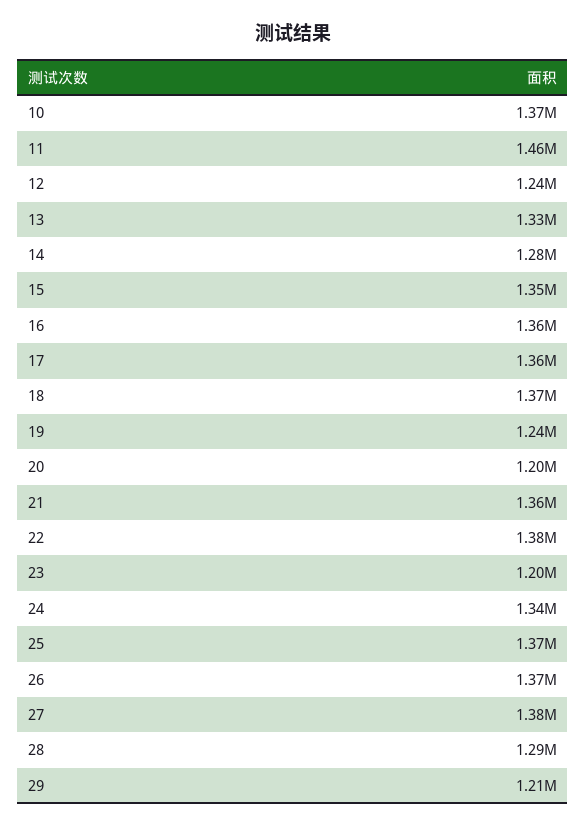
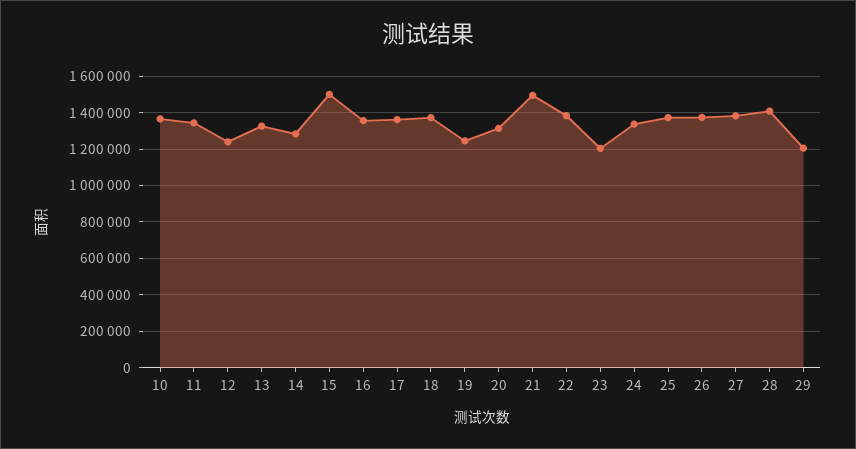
11: 1460000 -> 1350000
15: 1350000 -> 1500000
20: 1200000 -> 1300000
21: 1360000 -> 1500000
28: 1290000 -> 1400000

